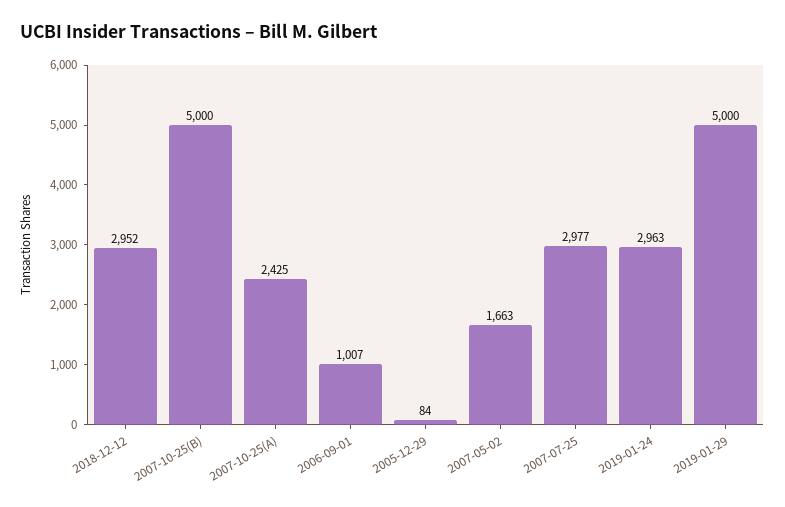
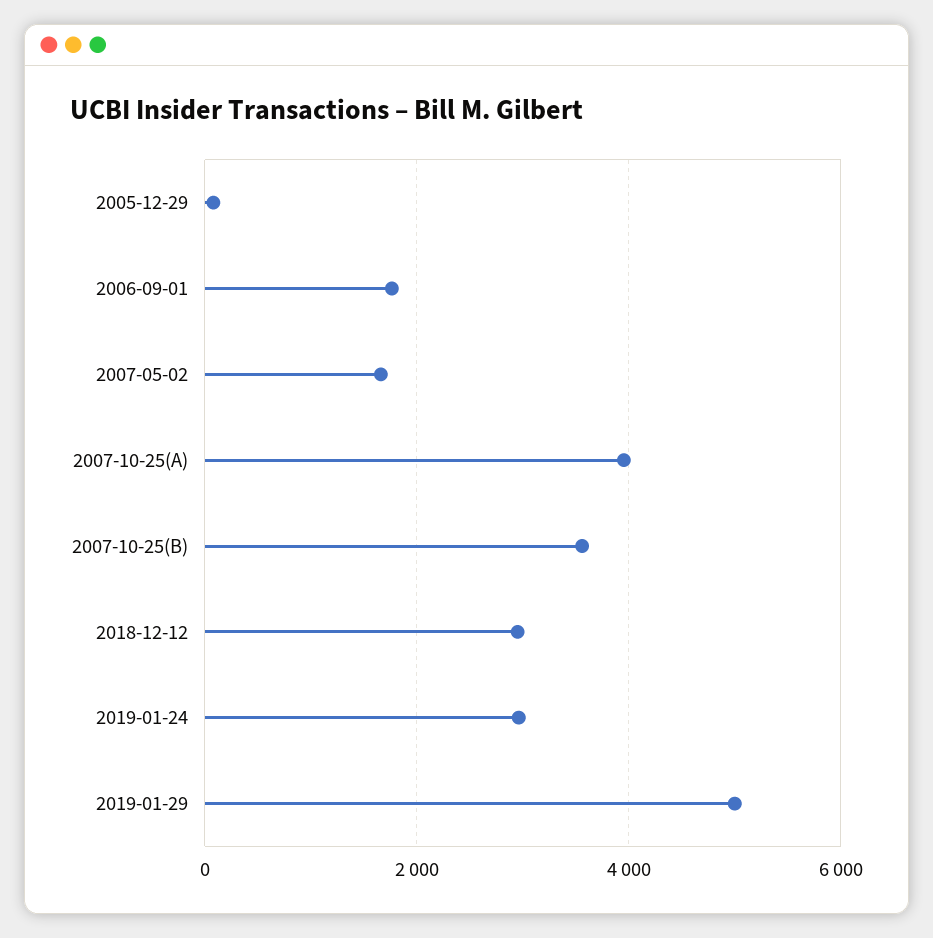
2007-10-25(B): 5000 -> 3600
2007-10-25(A): 2425 -> 4000
2006-09-01: 1007 -> 1800
2007-07-25: 2977 -> none

